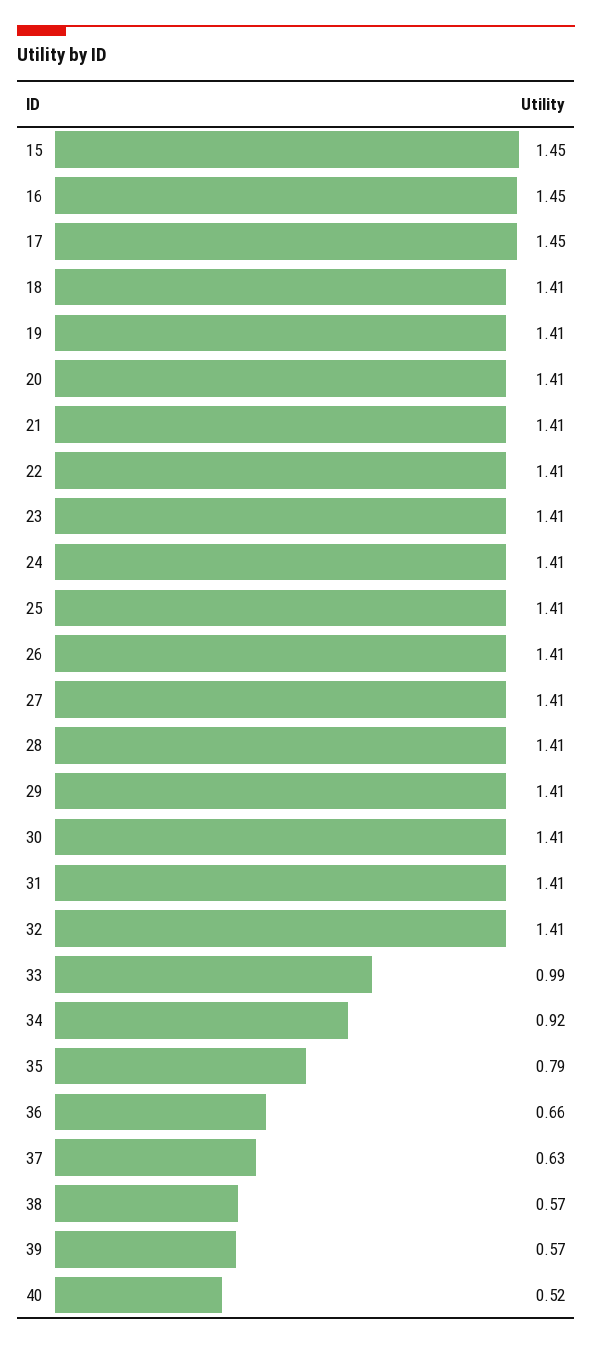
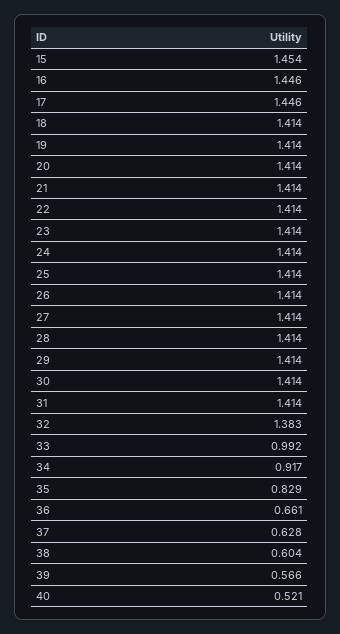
32: 1.41 -> 1.383
35: 0.79 -> 0.829
38: 0.57 -> 0.604

